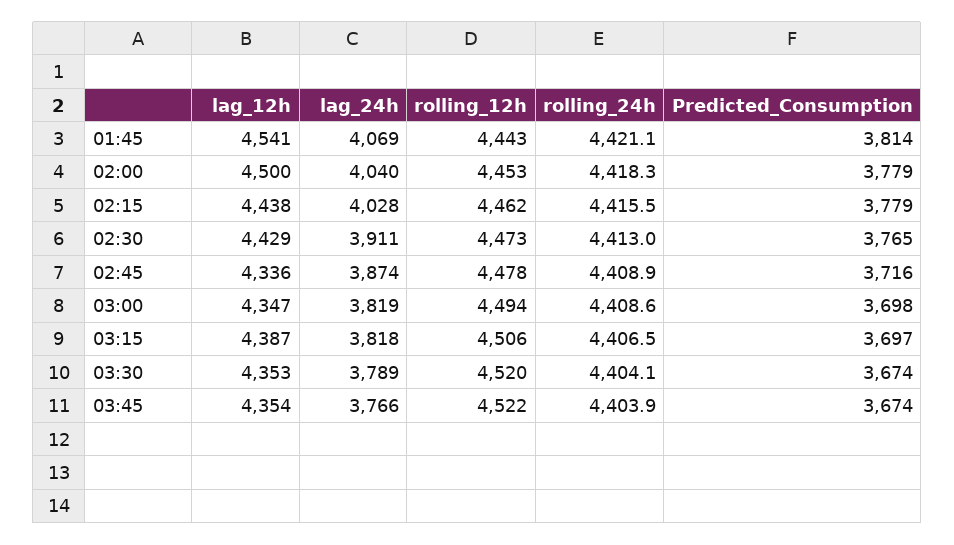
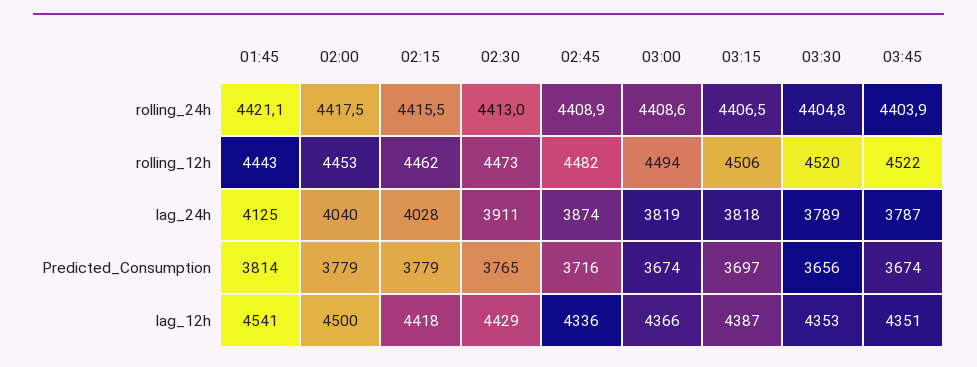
lag_24h, 01:45: 4069 -> 4125
rolling_24h, 02:00: 4418.3 -> 4417.5
lag_12h, 02:15: 4438 -> 4418
rolling_12h, 02:45: 4478 -> 4482
lag_12h, 03:00: 4347 -> 4366
Predicted_Consumption, 03:00: 3698 -> 3674
rolling_24h, 03:30: 4404.1 -> 4404.8
Predicted_Consumption, 03:30: 3674 -> 3656
lag_12h, 03:45: 4354 -> 4351
lag_24h, 03:45: 3766 -> 3787

